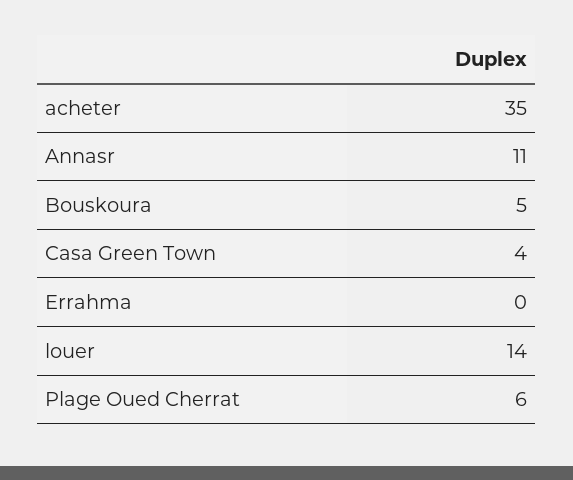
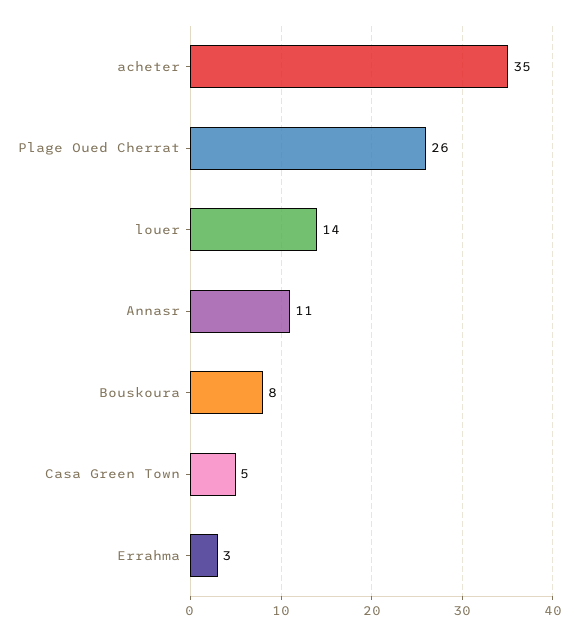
Bouskoura: 5 -> 8
Casa Green Town: 4 -> 5
Errahma: 0 -> 3
Plage Oued Cherrat: 6 -> 26

